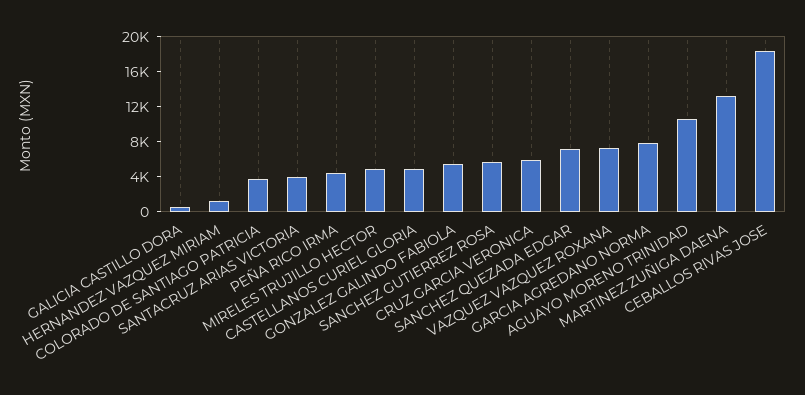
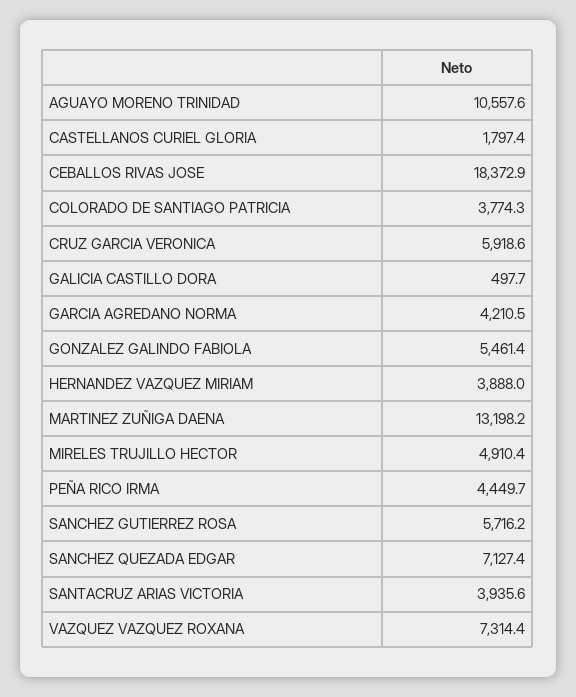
HERNANDEZ VAZQUEZ MIRIAM: 1000 -> 3888
CASTELLANOS CURIEL GLORIA: 5000 -> 1797.4
GARCIA AGREDANO NORMA: 8000 -> 4210.5

